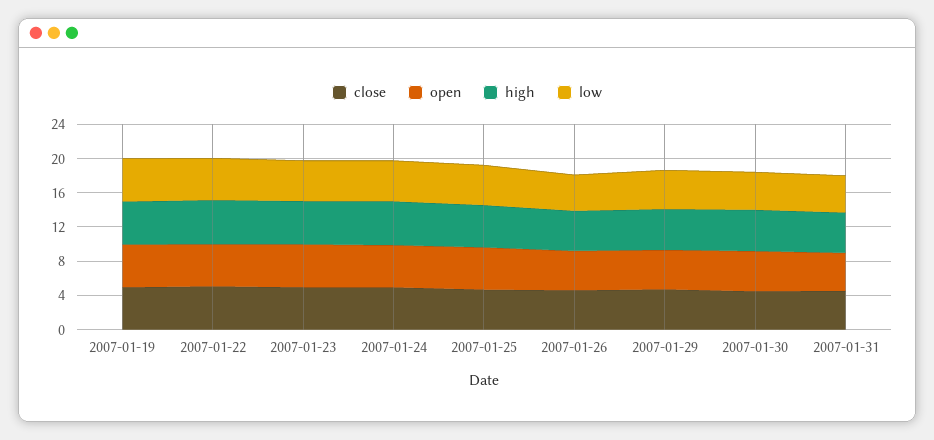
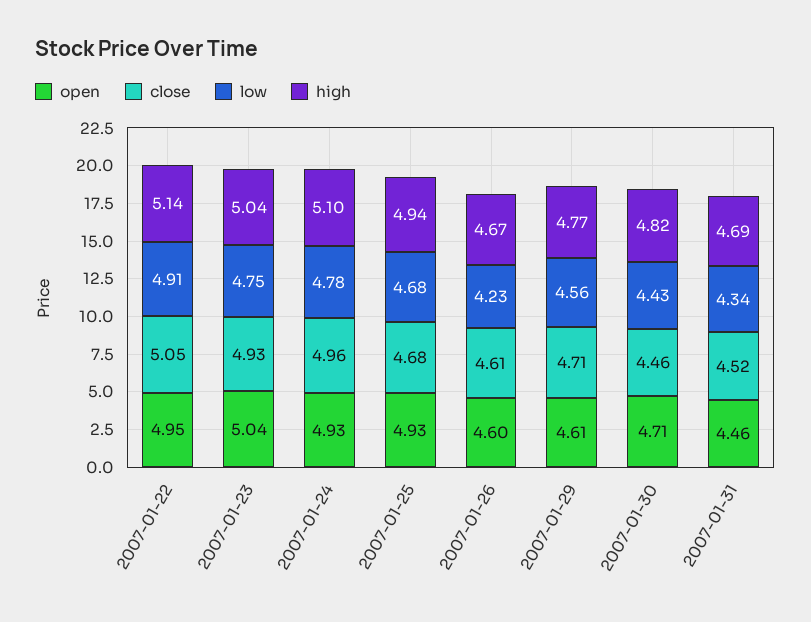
close, 2007-01-19: 5 -> none
open, 2007-01-19: 5 -> none
high, 2007-01-19: 5 -> none
low, 2007-01-19: 5 -> none

